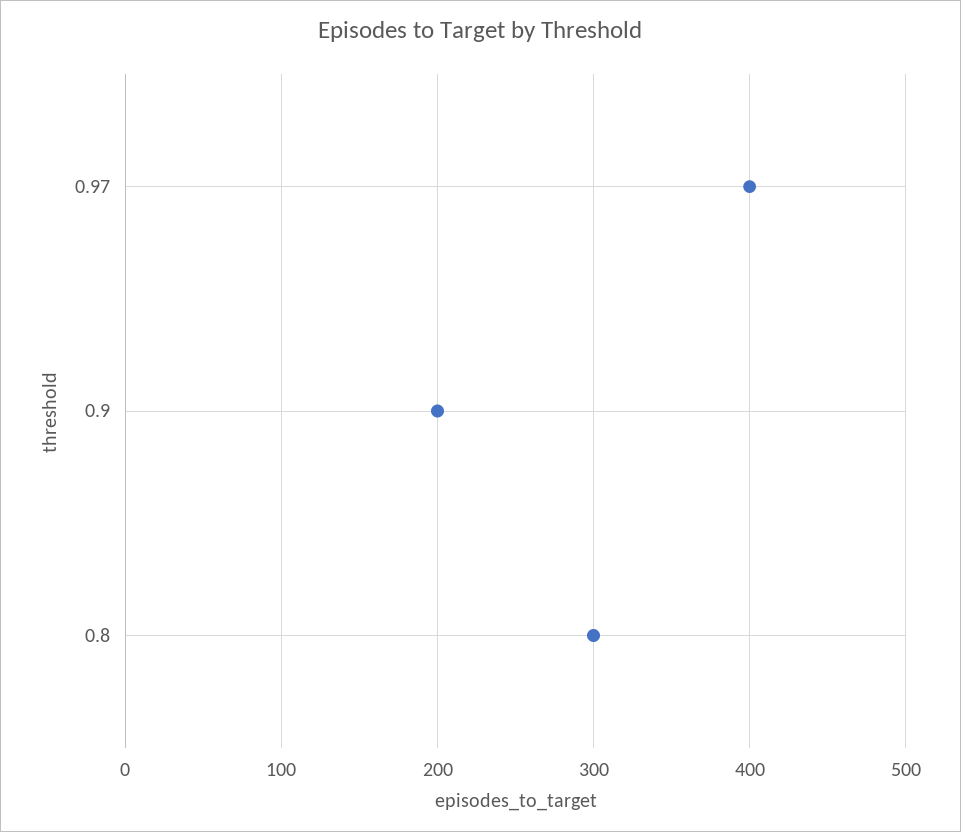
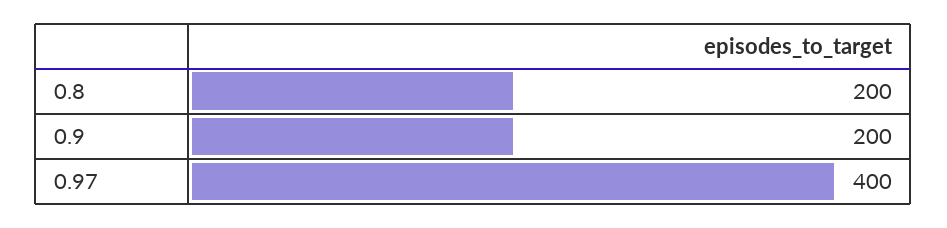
0.8: 300 -> 200

